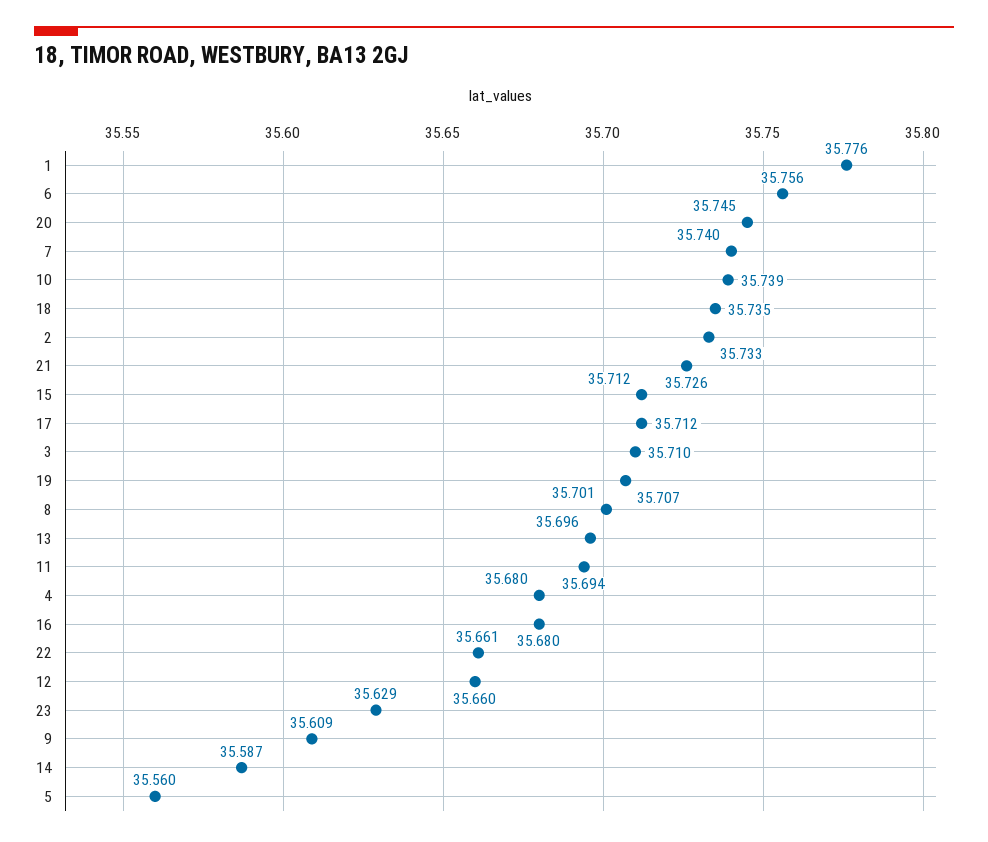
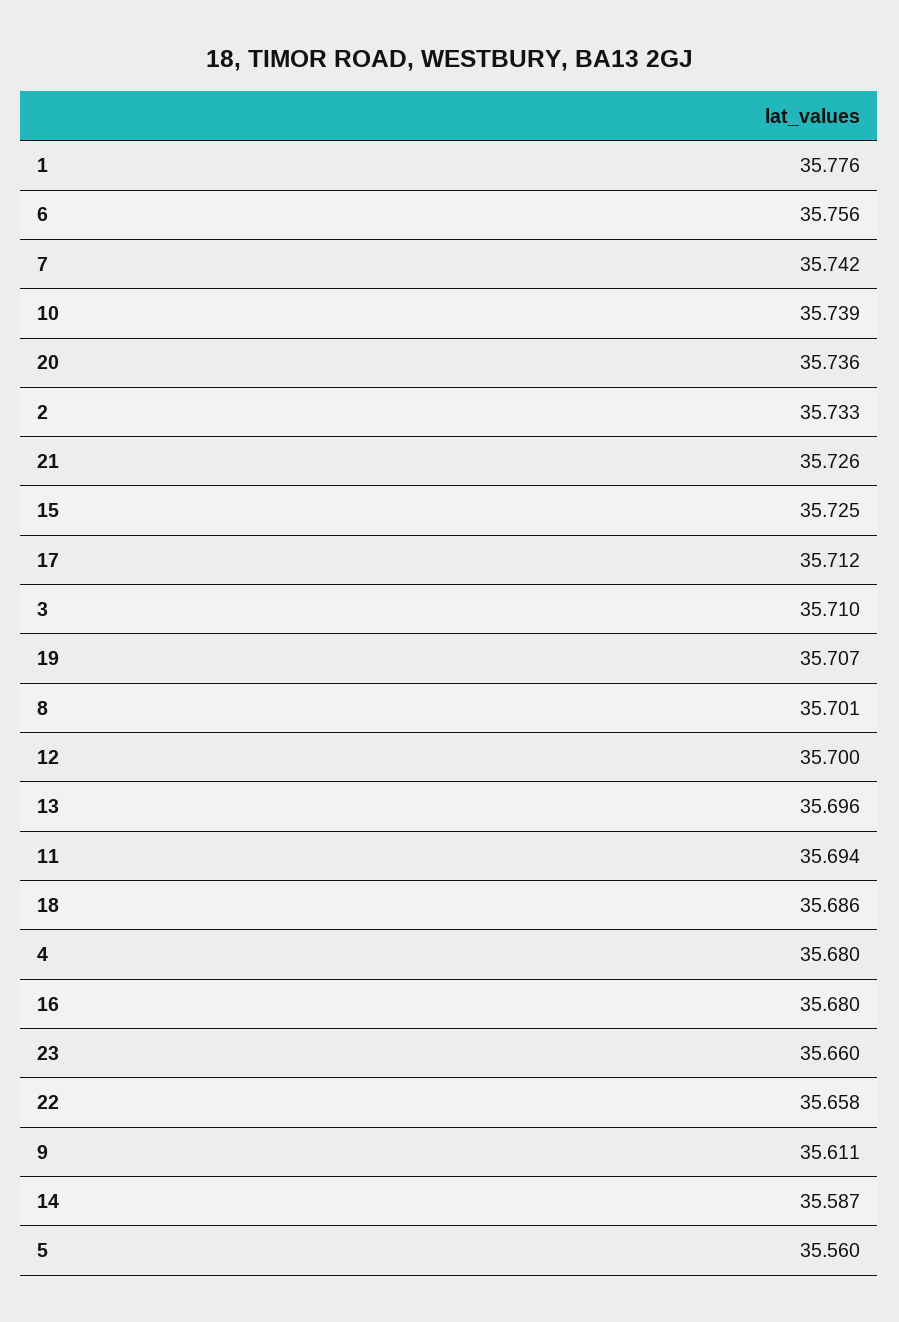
20: 35.745 -> 35.736
7: 35.74 -> 35.742
18: 35.735 -> 35.686
15: 35.712 -> 35.725
22: 35.661 -> 35.658
12: 35.66 -> 35.7
23: 35.629 -> 35.66
9: 35.609 -> 35.611

